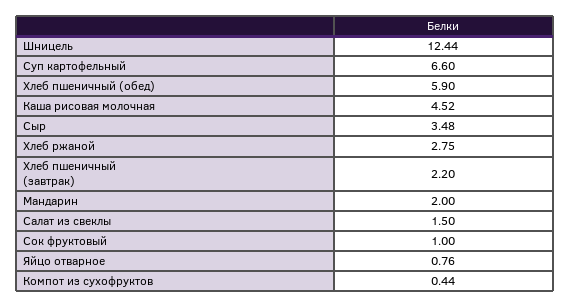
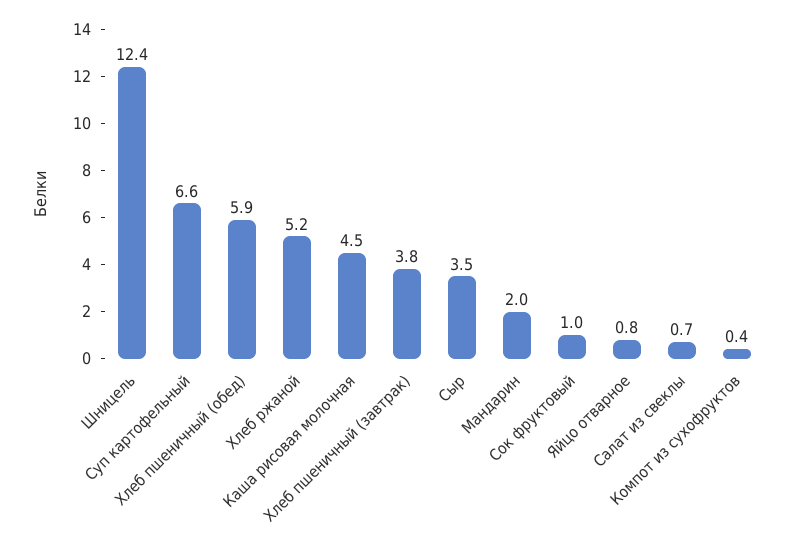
Хлеб ржаной: 2.75 -> 5.2
Хлеб пшеничный (завтрак): 2.2 -> 3.8
Салат из свеклы: 1.5 -> 0.7

